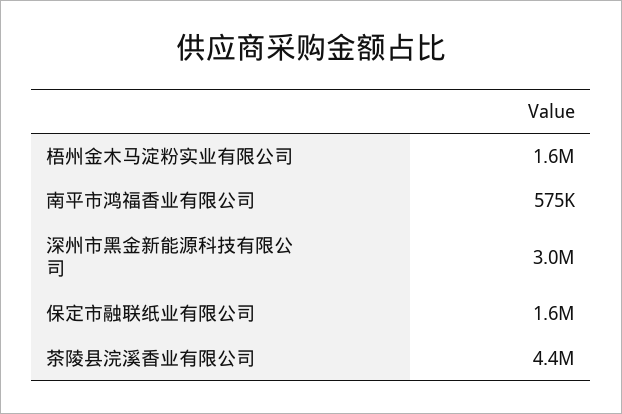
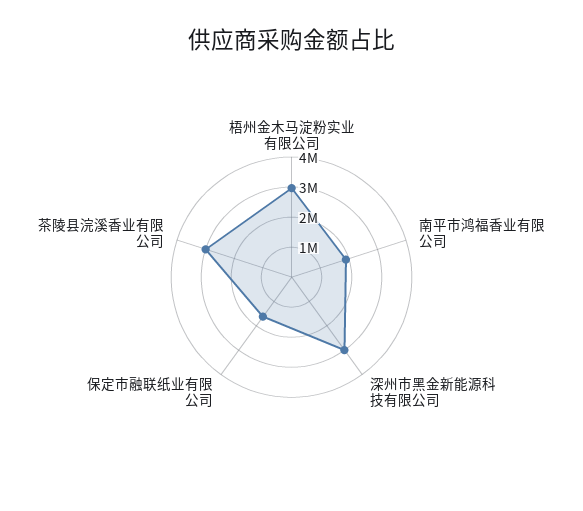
梧州金木马淀粉实业有限公司: 1600000 -> 3000000
南平市鸿福香业有限公司: 575000 -> 2000000
茶陵县浣溪香业有限公司: 4400000 -> 3000000

